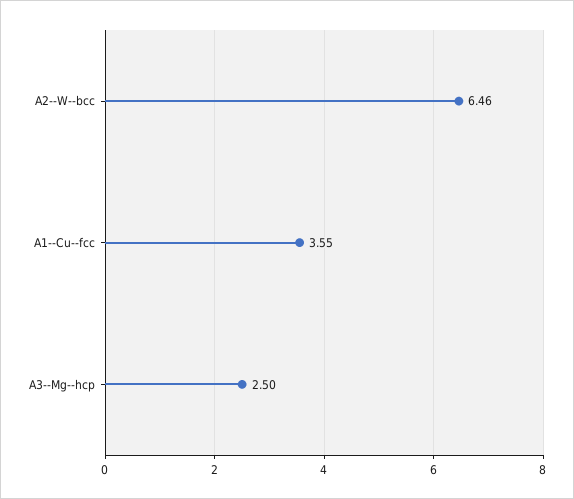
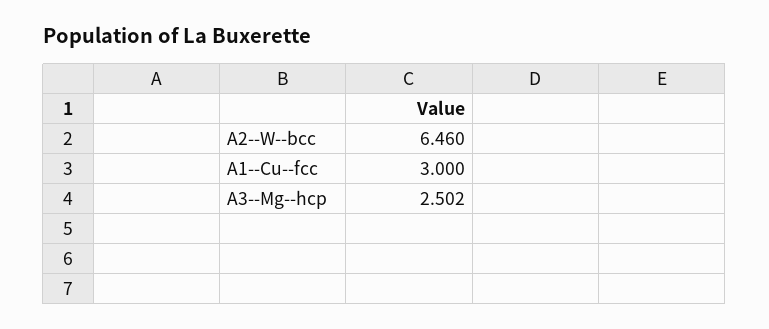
A1--Cu--fcc: 3.55 -> 3

